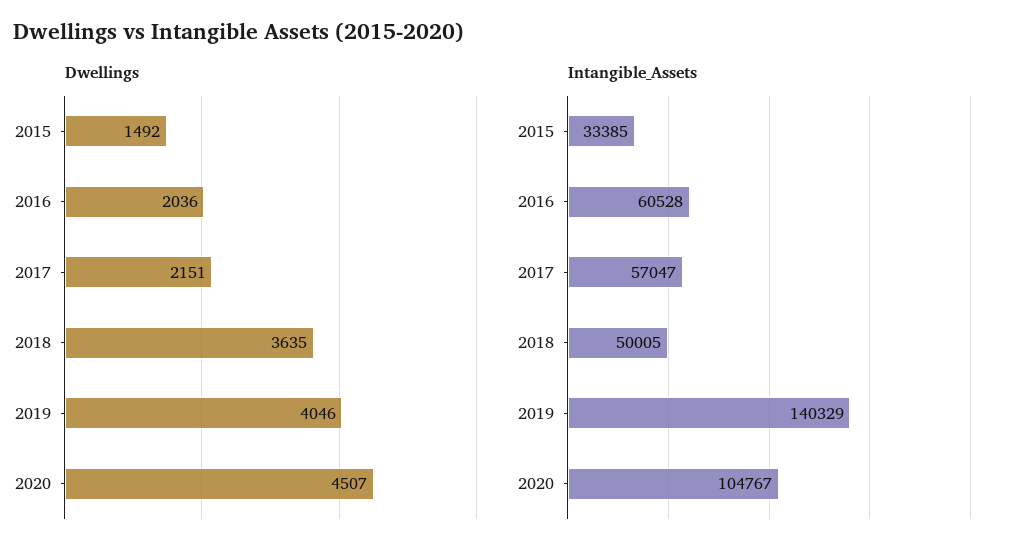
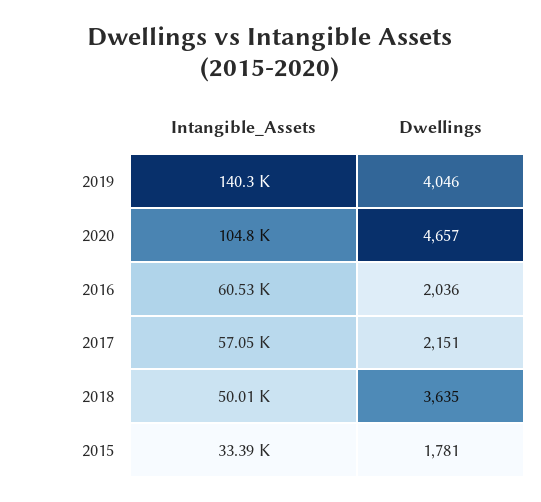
Dwellings, 2015: 1492 -> 1781
Dwellings, 2020: 4507 -> 4657

